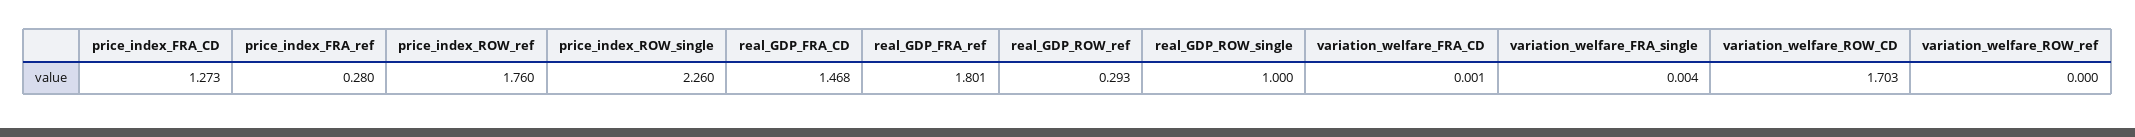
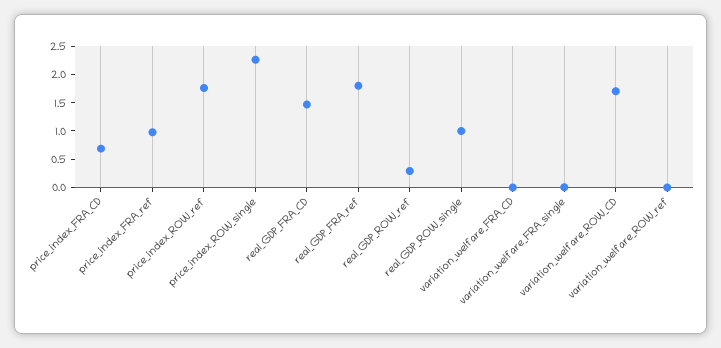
price_index_FRA_CD: 1.273 -> 0.75
price_index_FRA_ref: 0.28 -> 1

